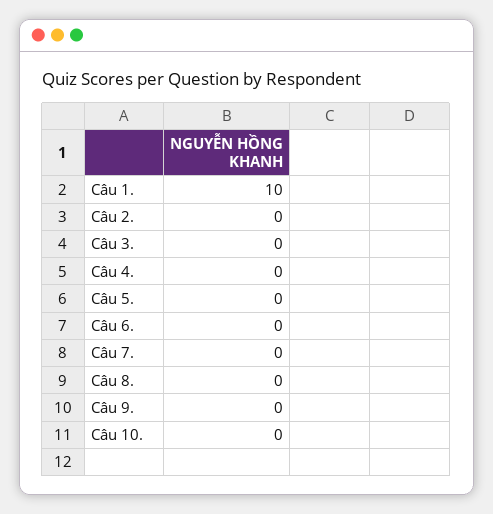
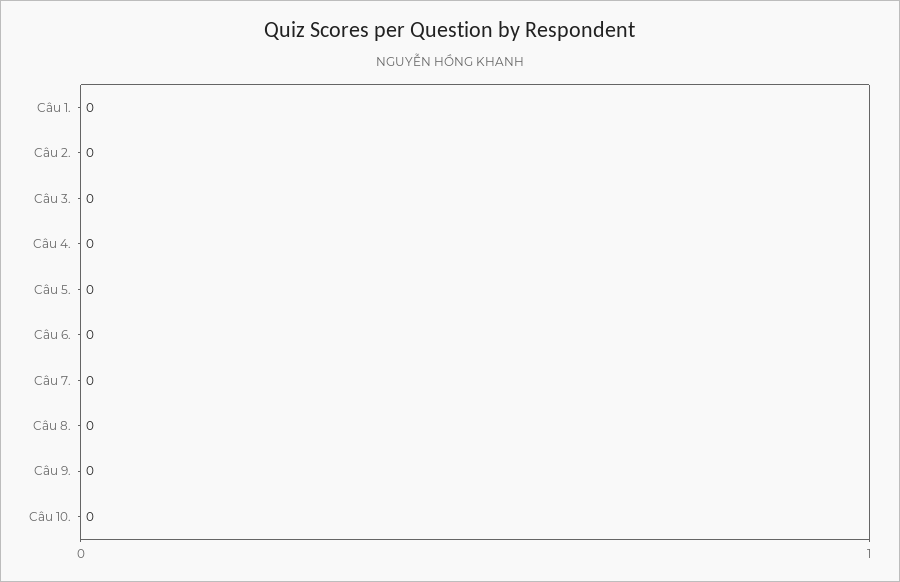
Câu 1.: 10 -> 0

